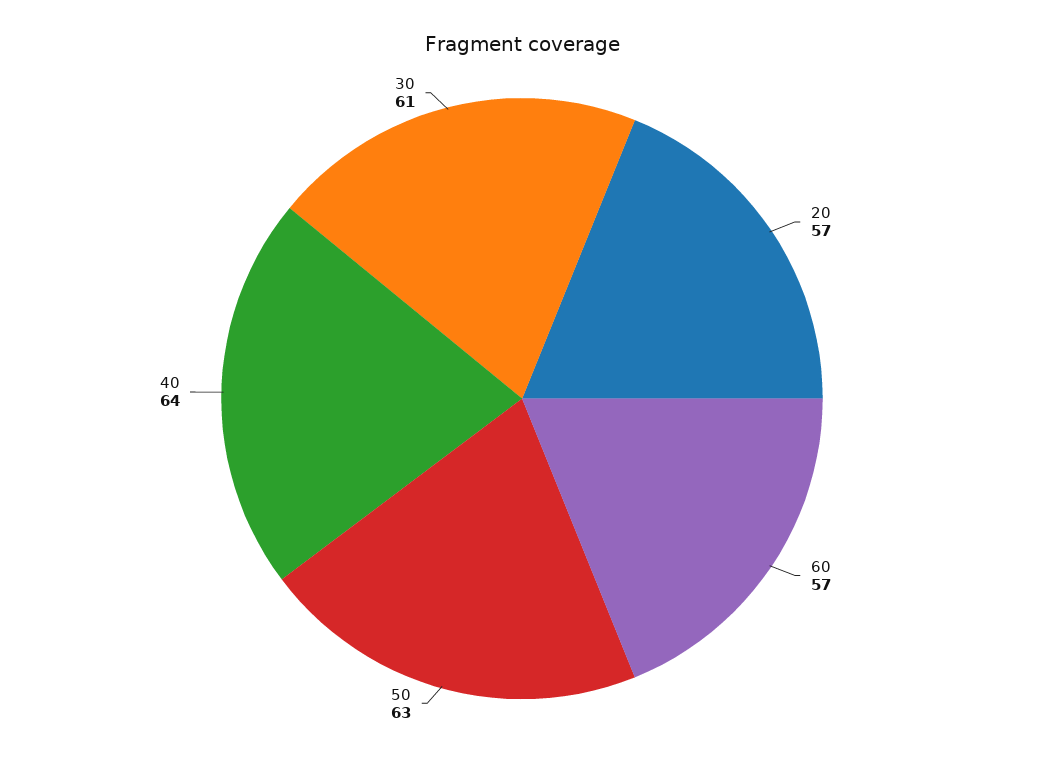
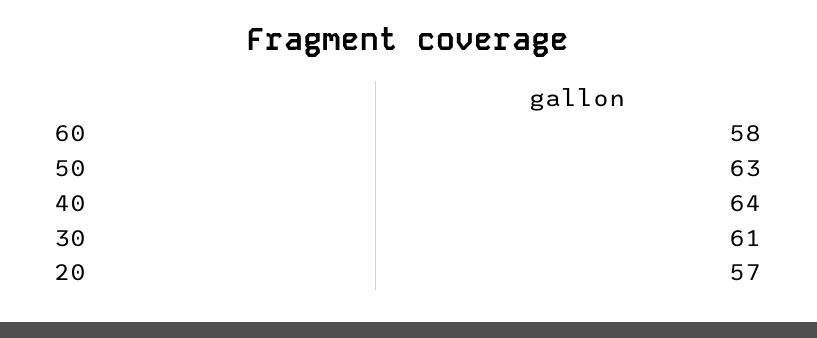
60: 57 -> 58

